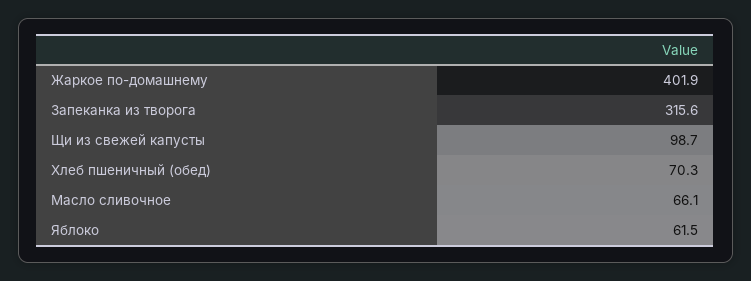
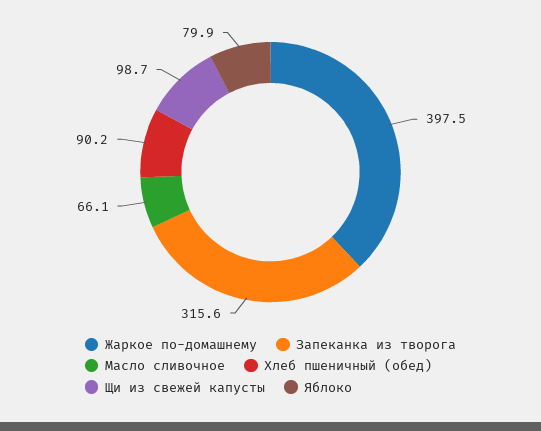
Жаркое по-домашнему: 401.9 -> 397.5
Хлеб пшеничный (обед): 70.3 -> 90.2
Яблоко: 61.5 -> 79.9

